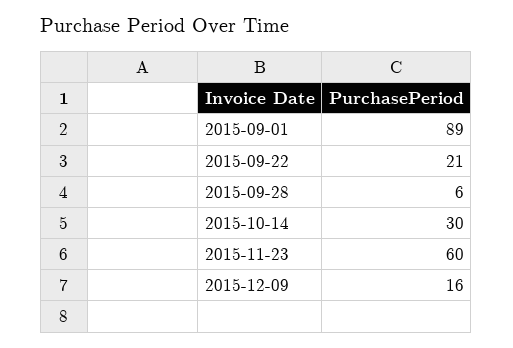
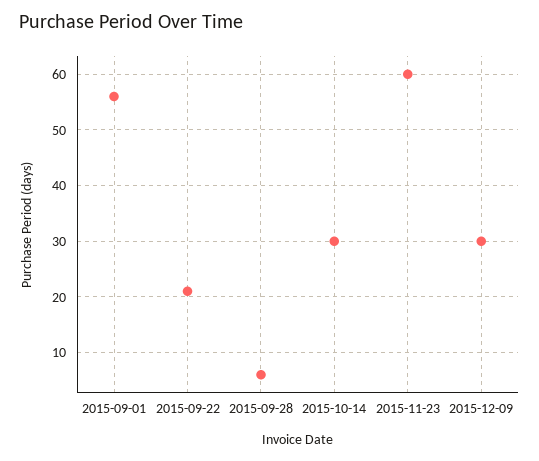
2015-09-01: 89 -> 55
2015-12-09: 16 -> 30

